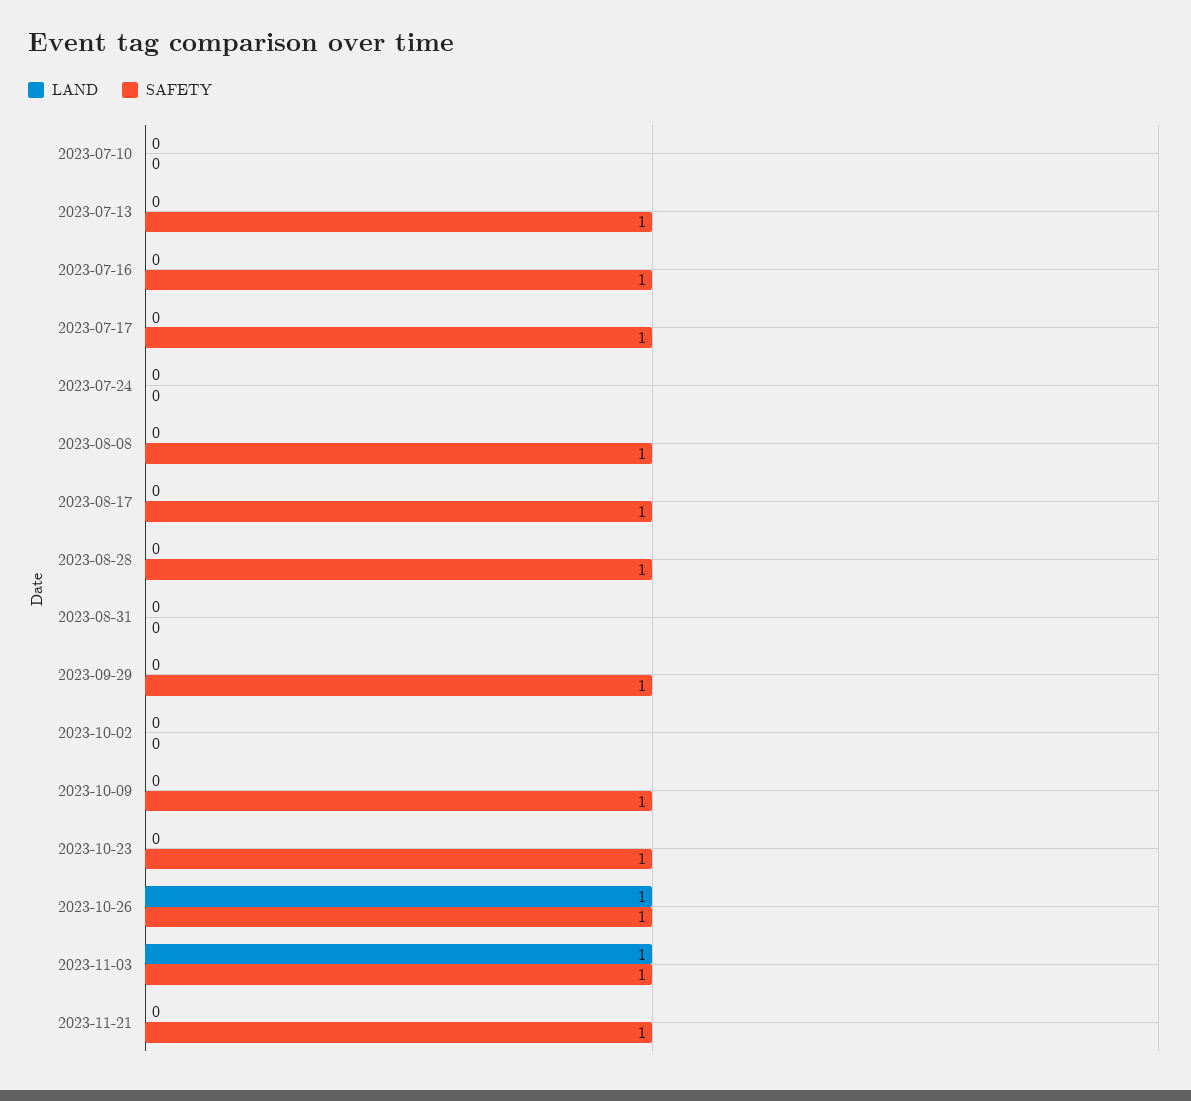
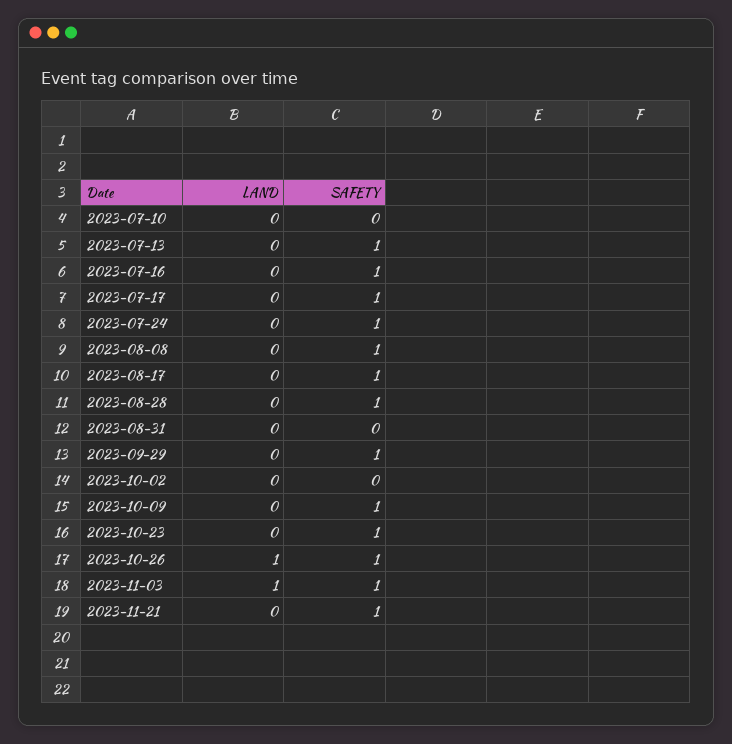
SAFETY, 2023-07-24: 0 -> 1

